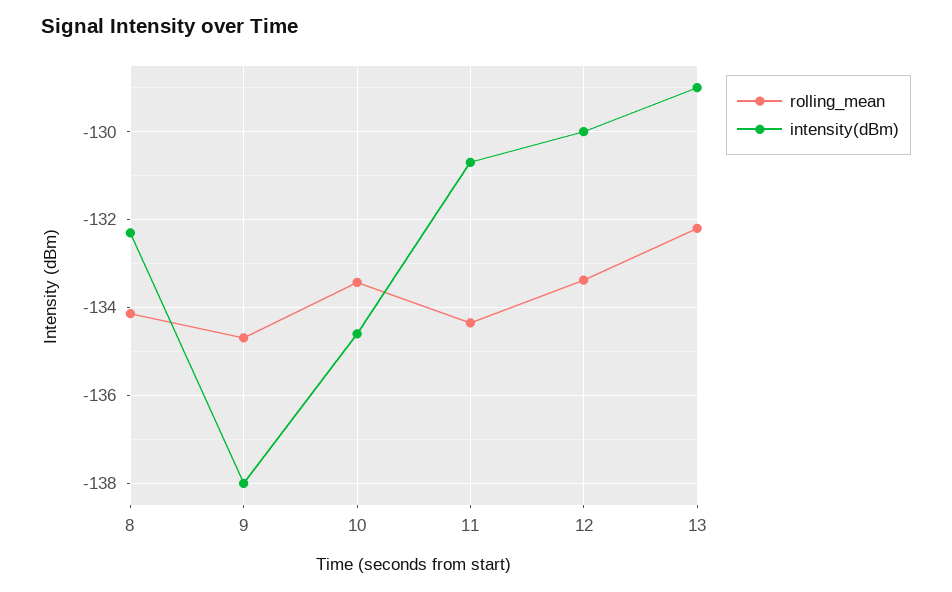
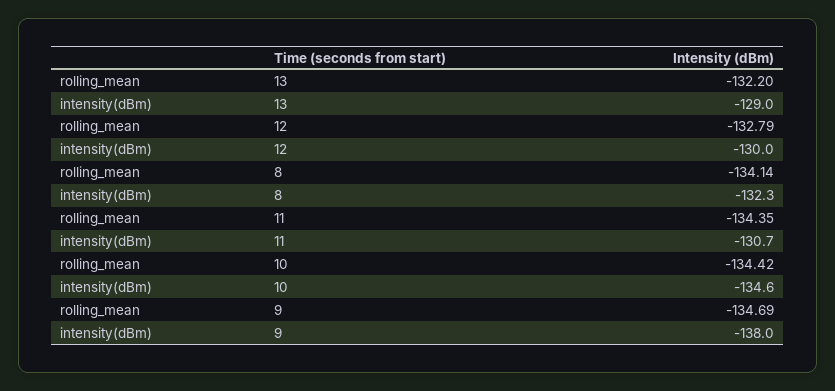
rolling_mean, 10: -133.4 -> -134.42
rolling_mean, 12: -133.4 -> -132.79

